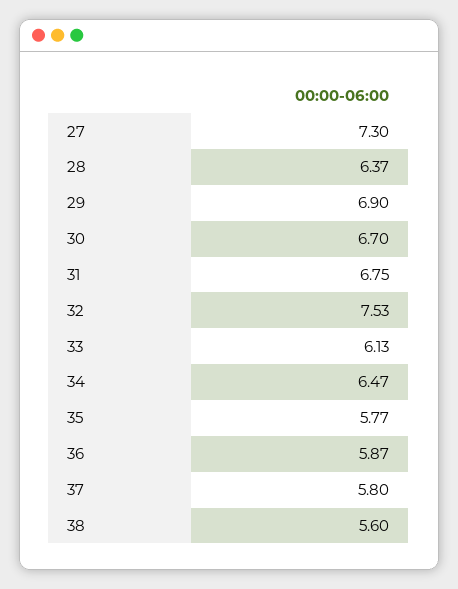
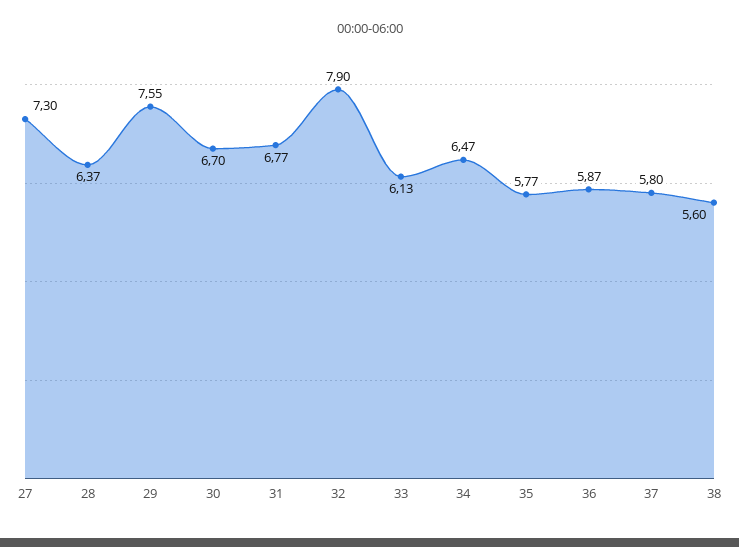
29: 6.9 -> 7.55
31: 6.75 -> 6.77
32: 7.53 -> 7.9

